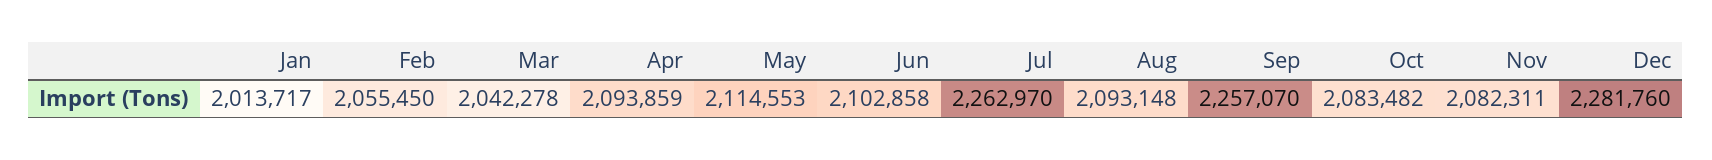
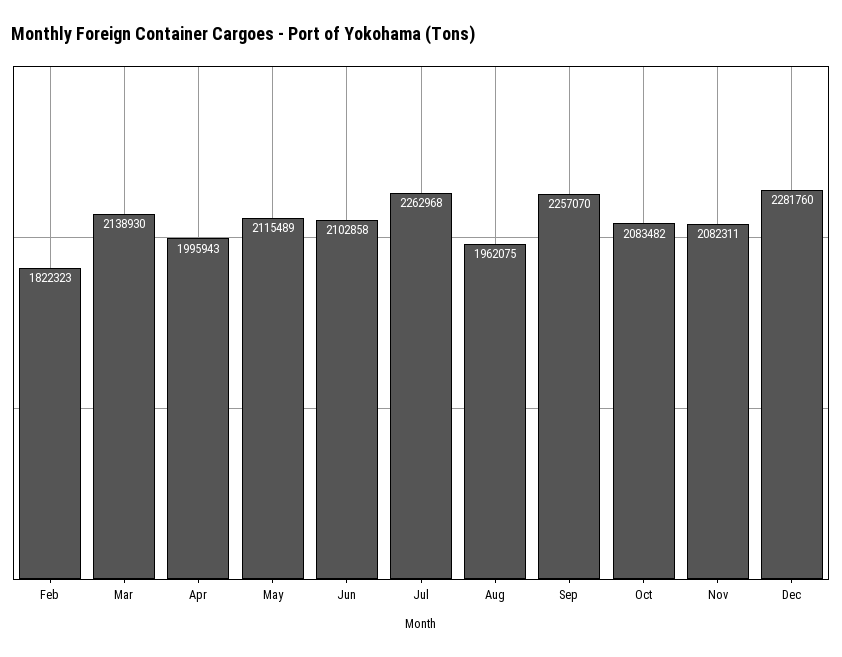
Jan: 2013717 -> none
Feb: 2055450 -> 1822323
Mar: 2042278 -> 2138930
Apr: 2093859 -> 1995943
May: 2114553 -> 2115489
Jul: 2262970 -> 2262968
Aug: 2093148 -> 1962075

